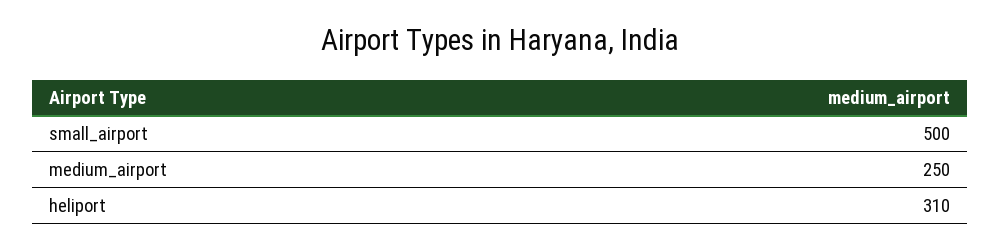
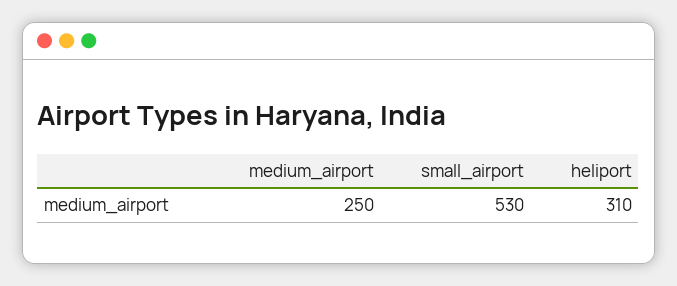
small_airport: 500 -> 530

